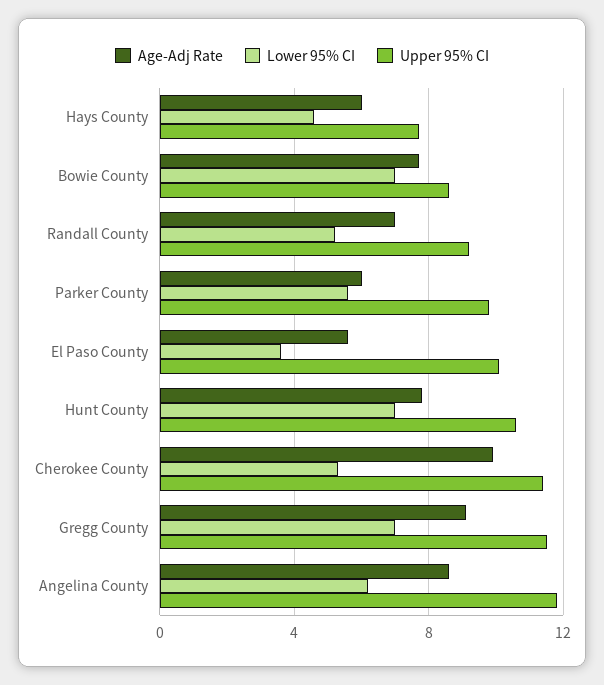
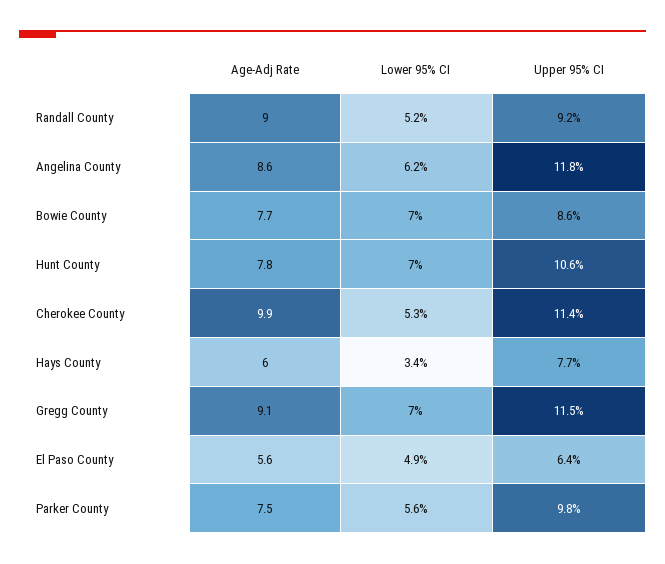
Lower 95% CI, Hays County: 4.5 -> 3.4
Age-Adj Rate, Randall County: 7 -> 9
Age-Adj Rate, Parker County: 6 -> 7.5
Lower 95% CI, El Paso County: 3.5 -> 4.9
Upper 95% CI, El Paso County: 10 -> 6.4

